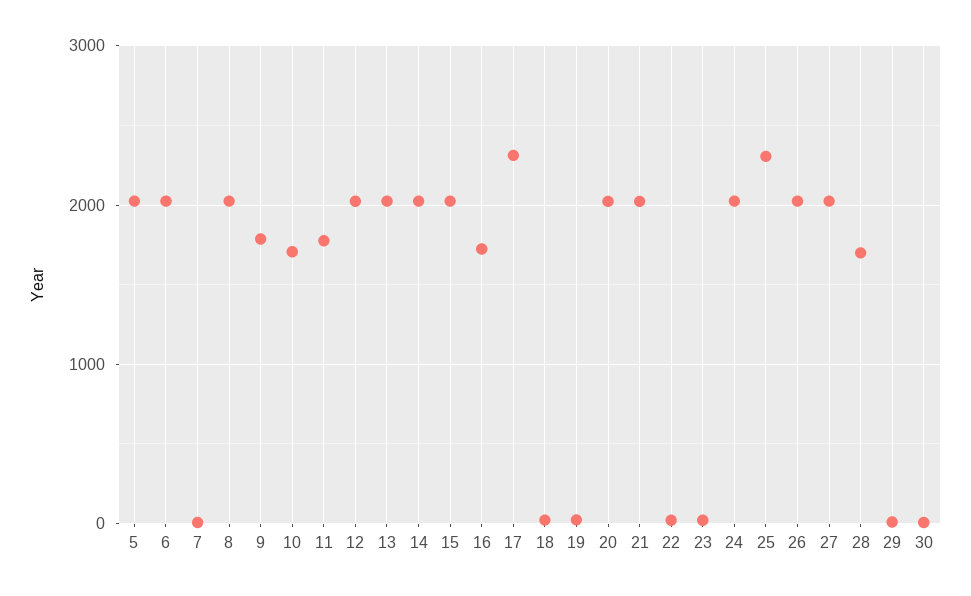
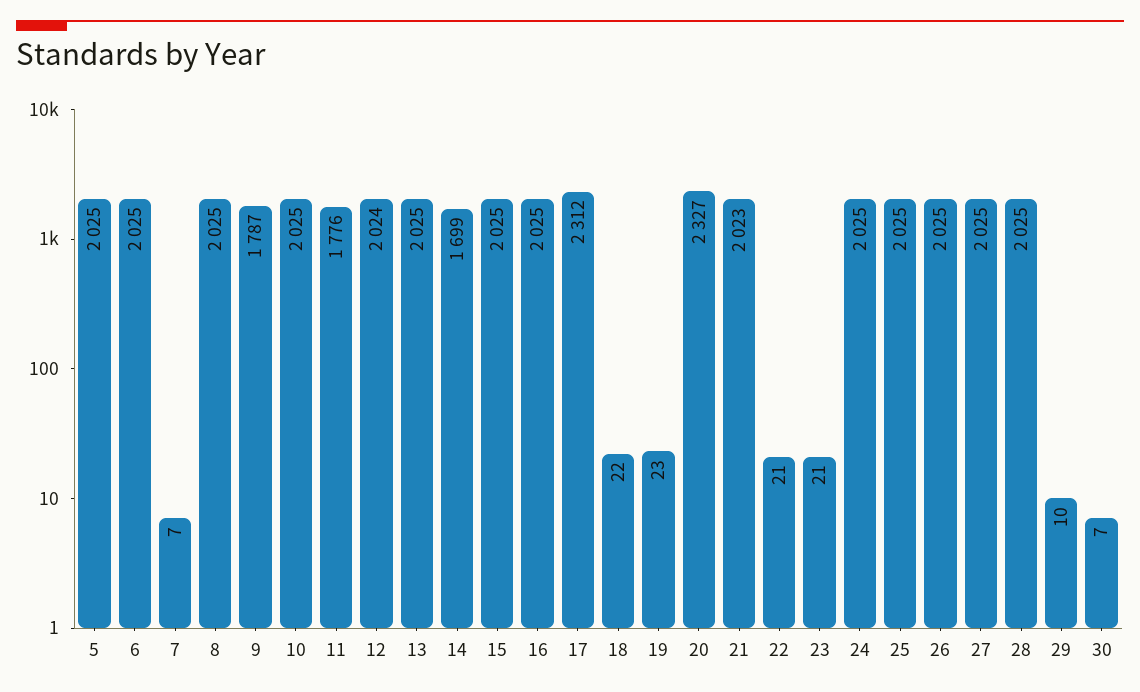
10: 1700 -> 2025
14: 2000 -> 1699
16: 1700 -> 2025
20: 2000 -> 2327
25: 2300 -> 2025
28: 1700 -> 2025

